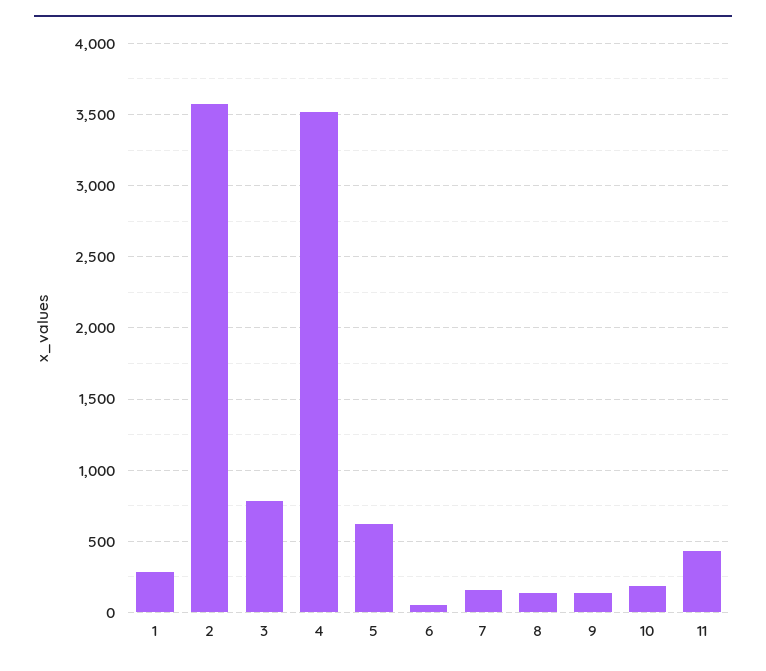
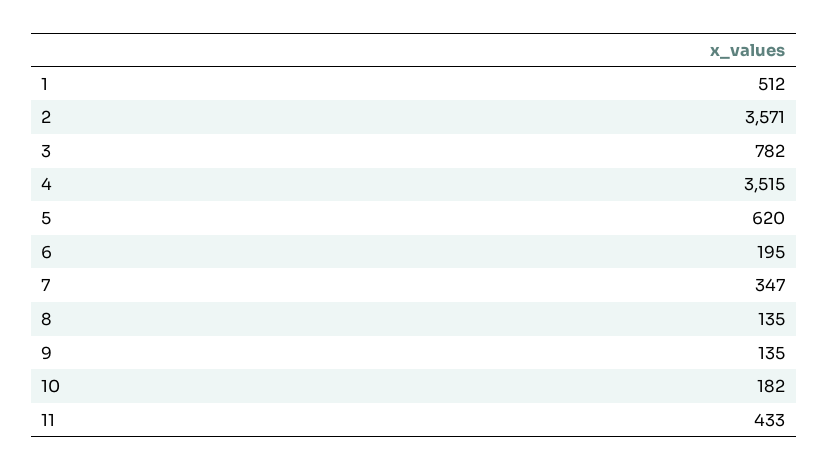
1: 300 -> 512
6: 50 -> 195
7: 150 -> 347

